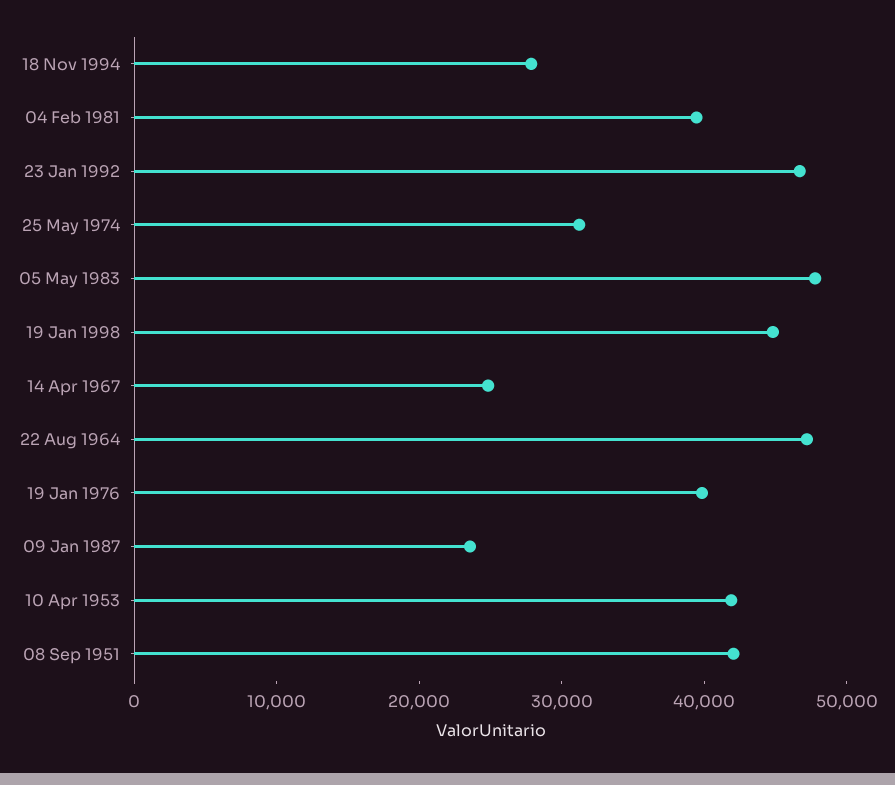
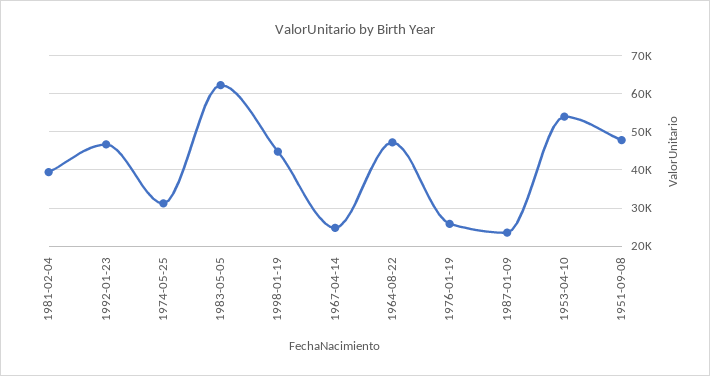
18 Nov 1994: 28000 -> none
05 May 1983: 48000 -> 62000
19 Jan 1976: 40000 -> 26000
10 Apr 1953: 42000 -> 54000
08 Sep 1951: 42000 -> 48000

